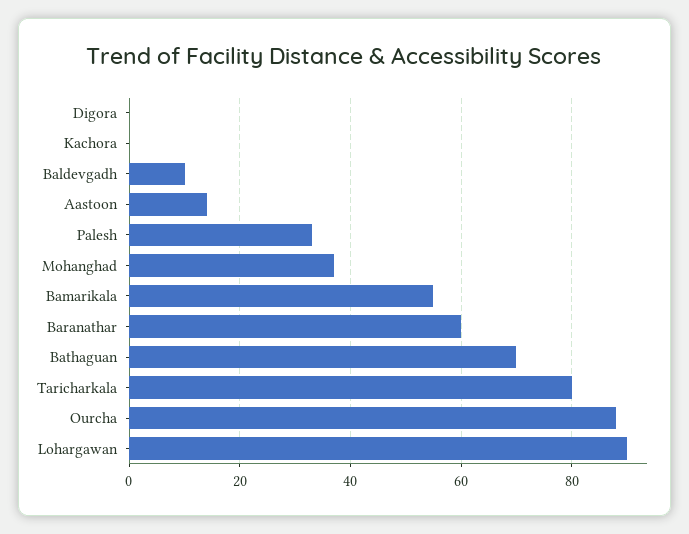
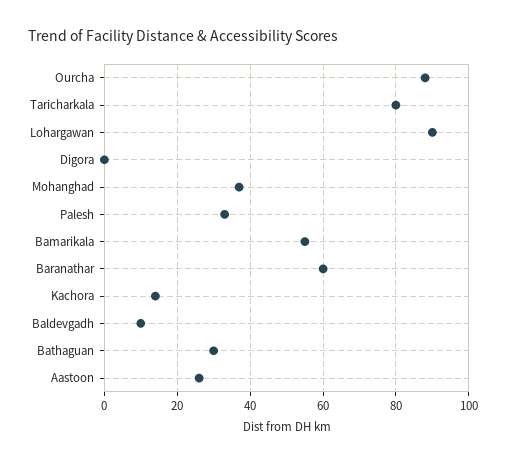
Kachora: 0 -> 15
Aastoon: 15 -> 25
Bathaguan: 70 -> 30

